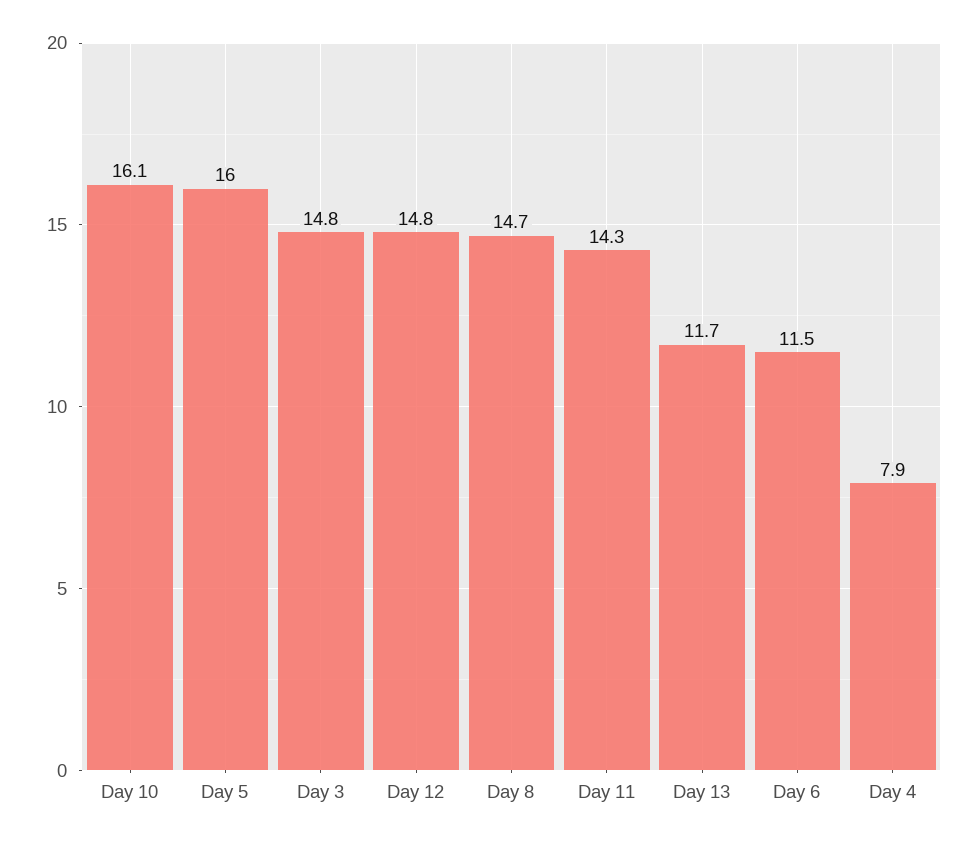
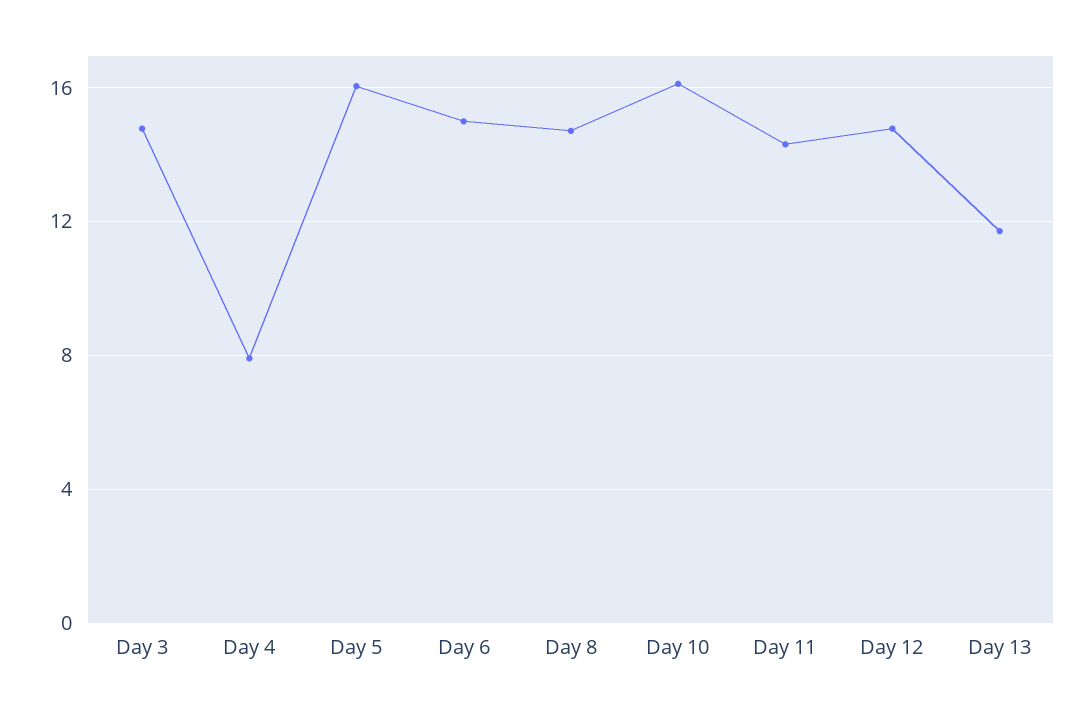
Day 6: 11.5 -> 15

